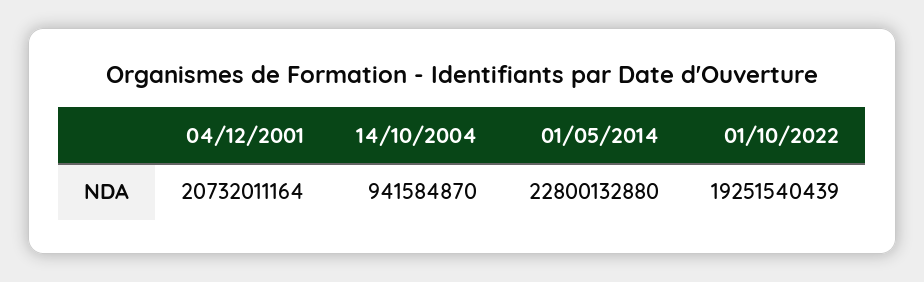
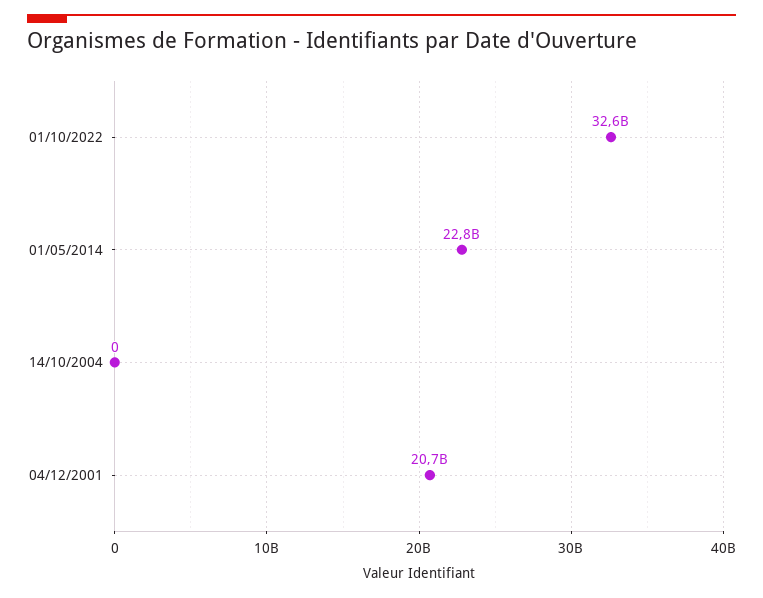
14/10/2004: 941584870 -> 0
01/10/2022: 19251540439 -> 32600000000

